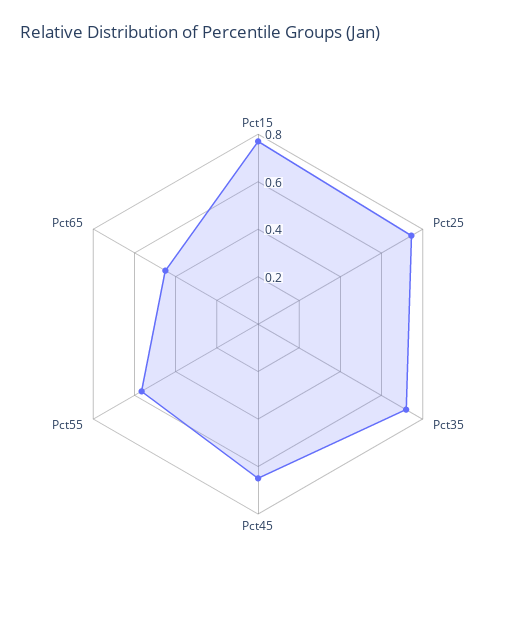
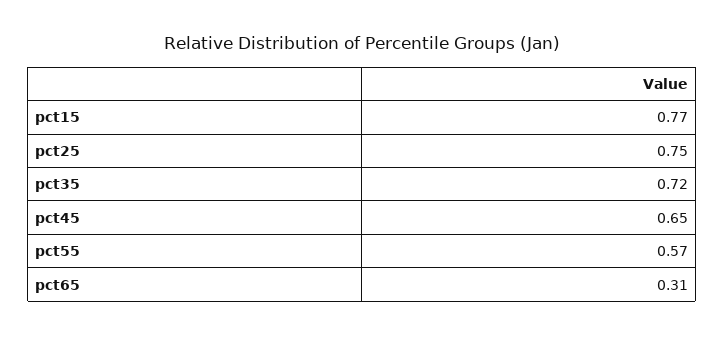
Pct65: 0.45 -> 0.31

